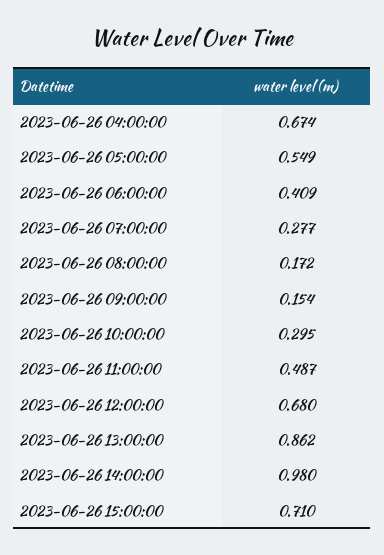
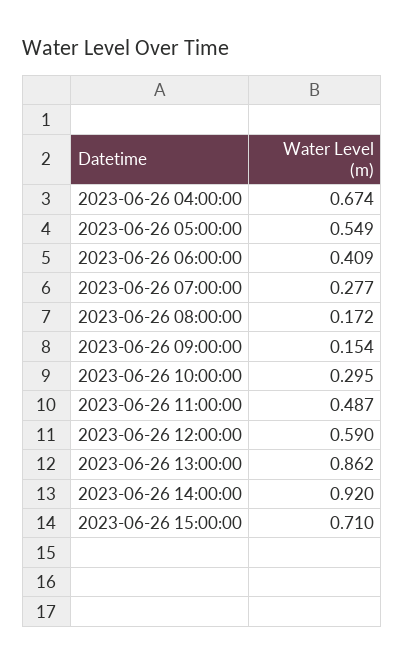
2023-06-26 12:00:00: 0.68 -> 0.59
2023-06-26 14:00:00: 0.98 -> 0.92

